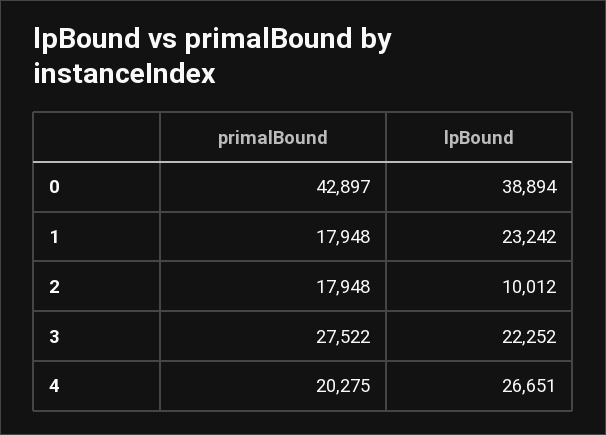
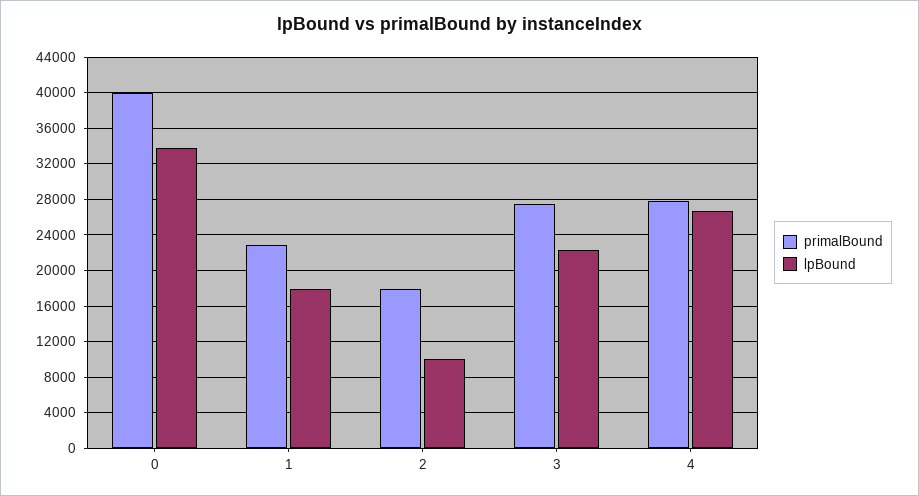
primalBound, 0: 42897 -> 40000
lpBound, 0: 38894 -> 34000
primalBound, 1: 17948 -> 23000
lpBound, 1: 23242 -> 18000
primalBound, 4: 20275 -> 28000

